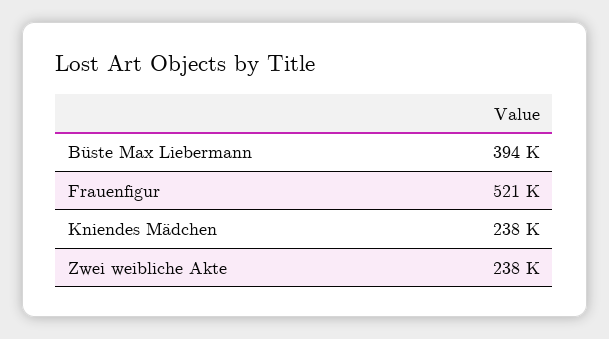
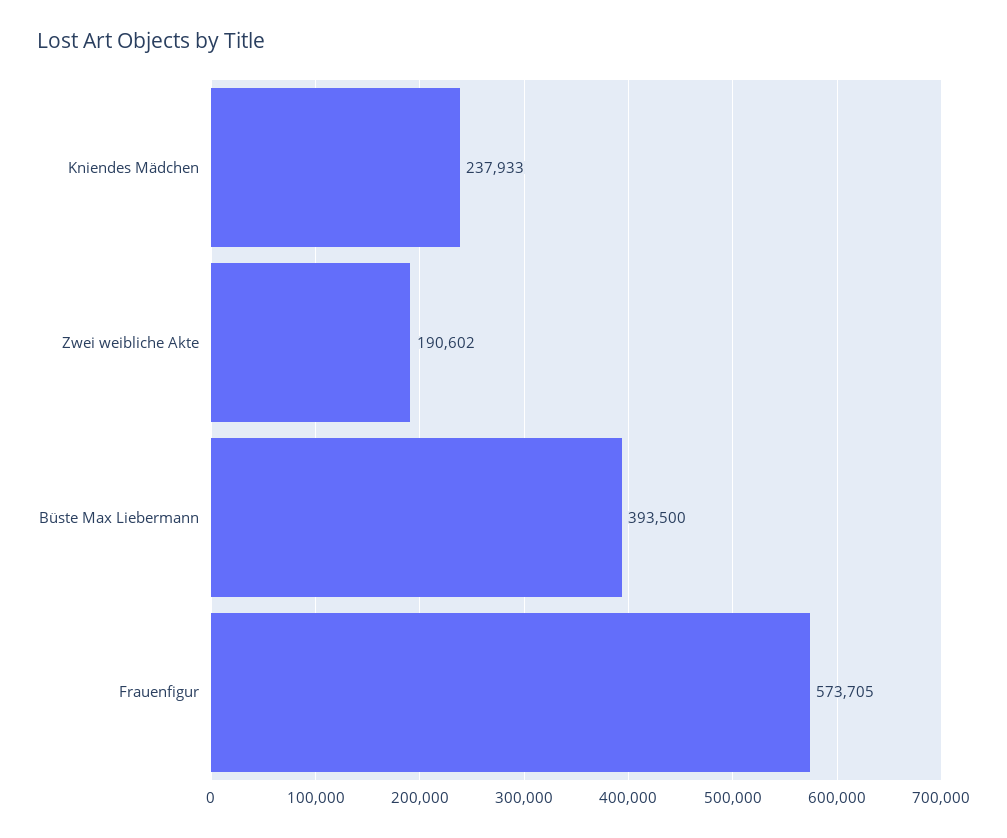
Frauenfigur: 521000 -> 573705
Zwei weibliche Akte: 238000 -> 190602

